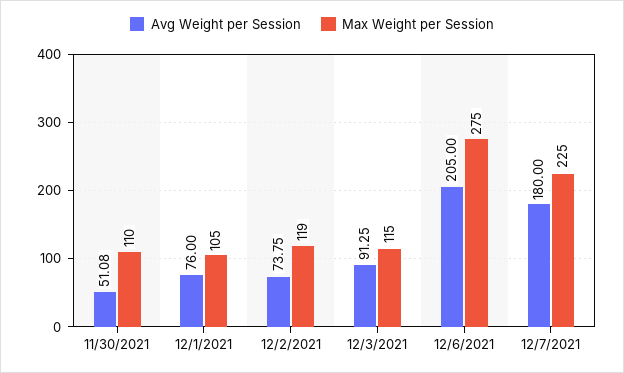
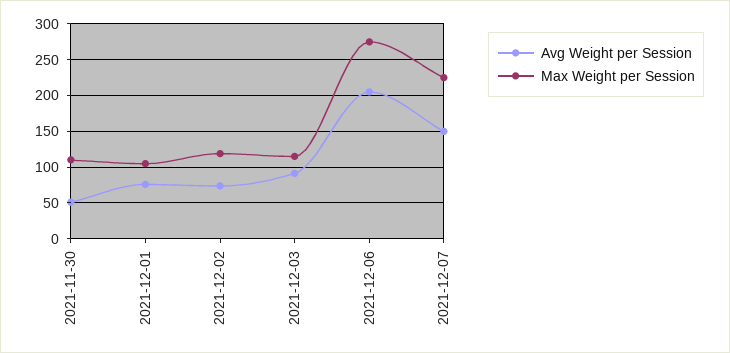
Avg Weight per Session, 12/7/2021: 180 -> 150

